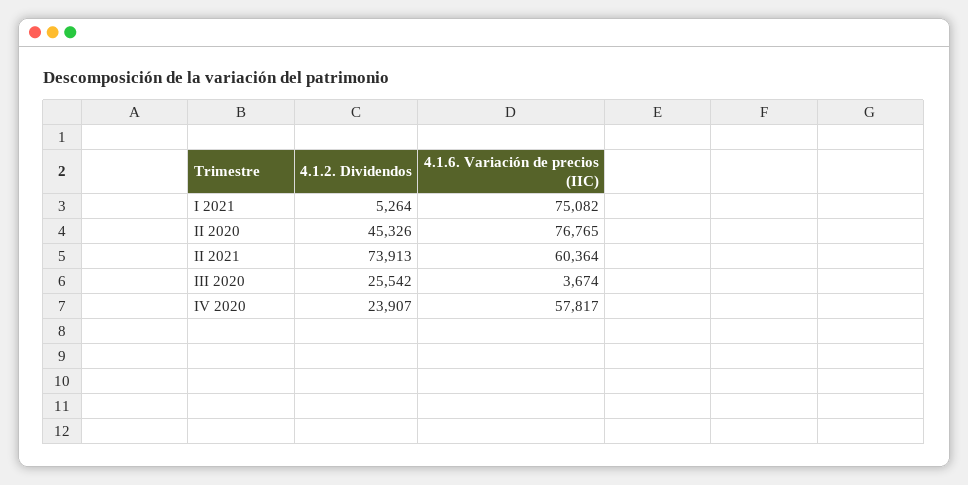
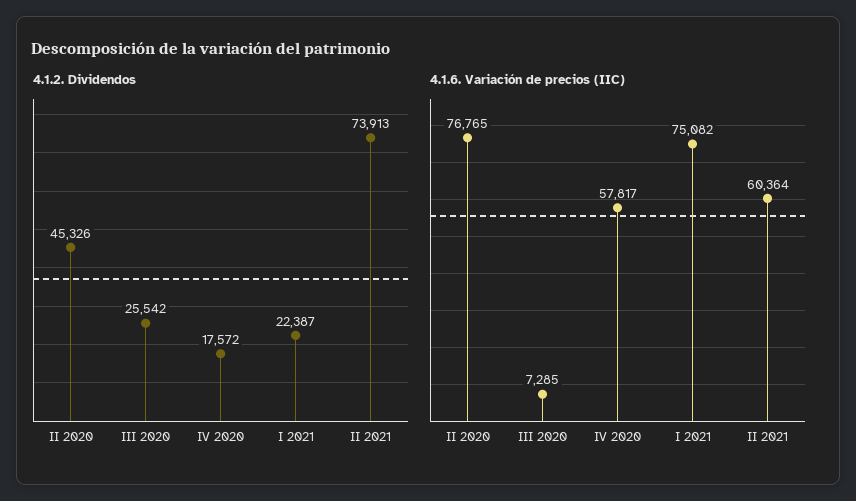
4.1.2. Dividendos, I 2021: 5264 -> 22387
4.1.6. Variación de precios (IIC), III 2020: 3674 -> 7285
4.1.2. Dividendos, IV 2020: 23907 -> 17572

